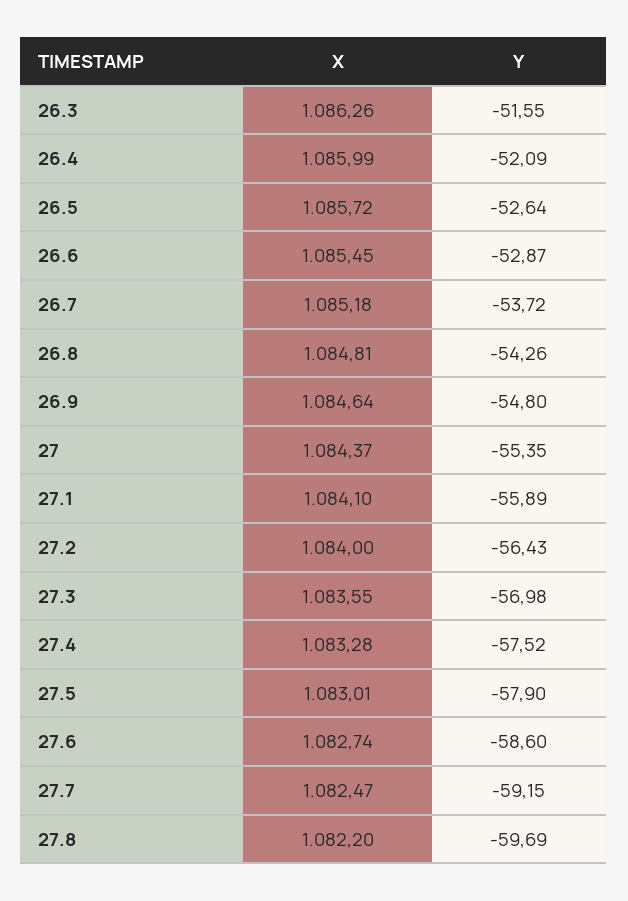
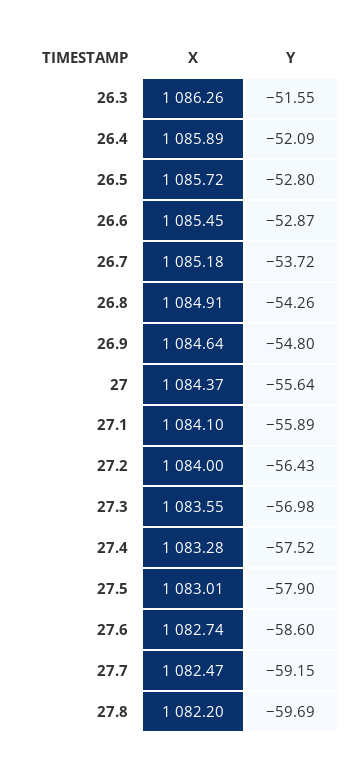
X, 26.4: 1085.99 -> 1085.89
Y, 26.5: -52.64 -> -52.8
X, 26.8: 1084.81 -> 1084.91
Y, 27: -55.35 -> -55.64

